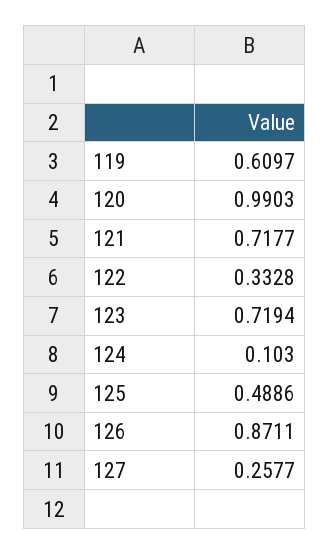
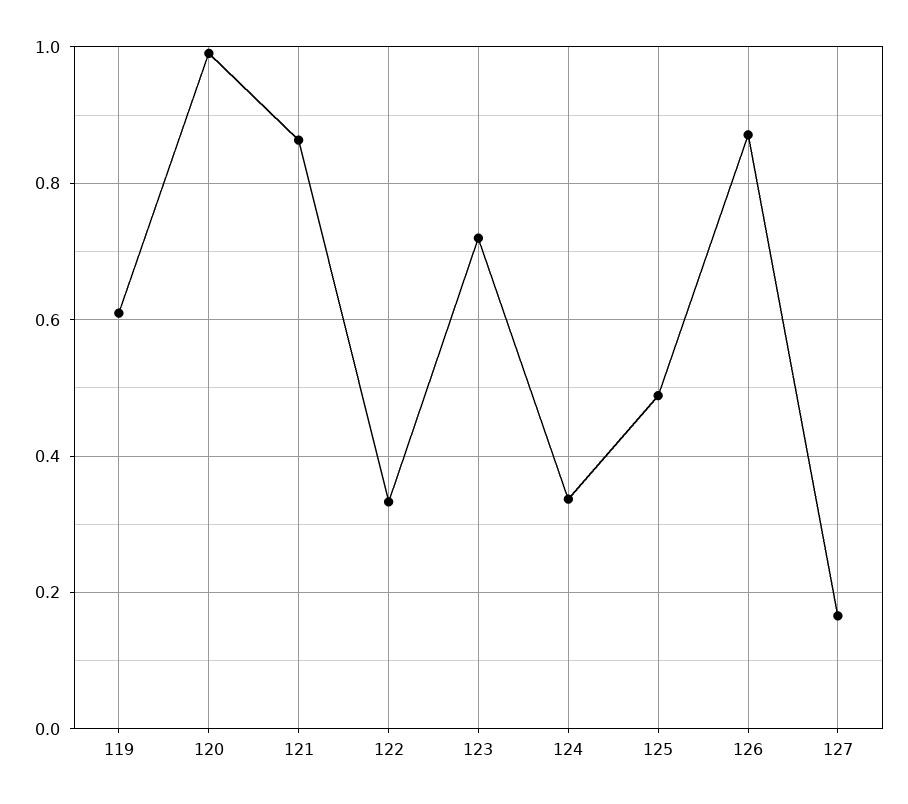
121: 0.7177 -> 0.86
124: 0.103 -> 0.34
127: 0.2577 -> 0.16

